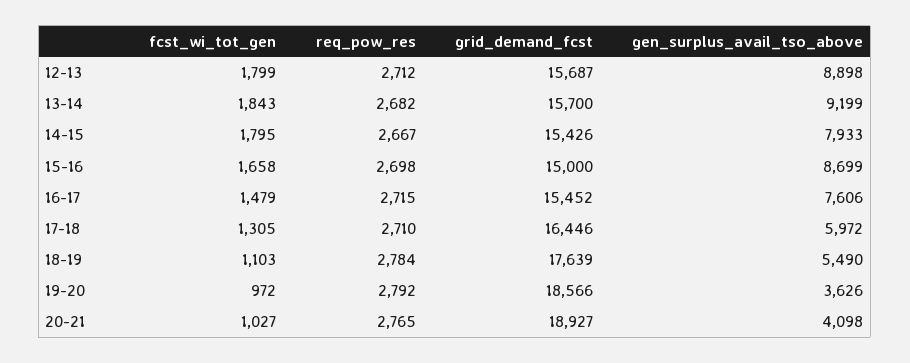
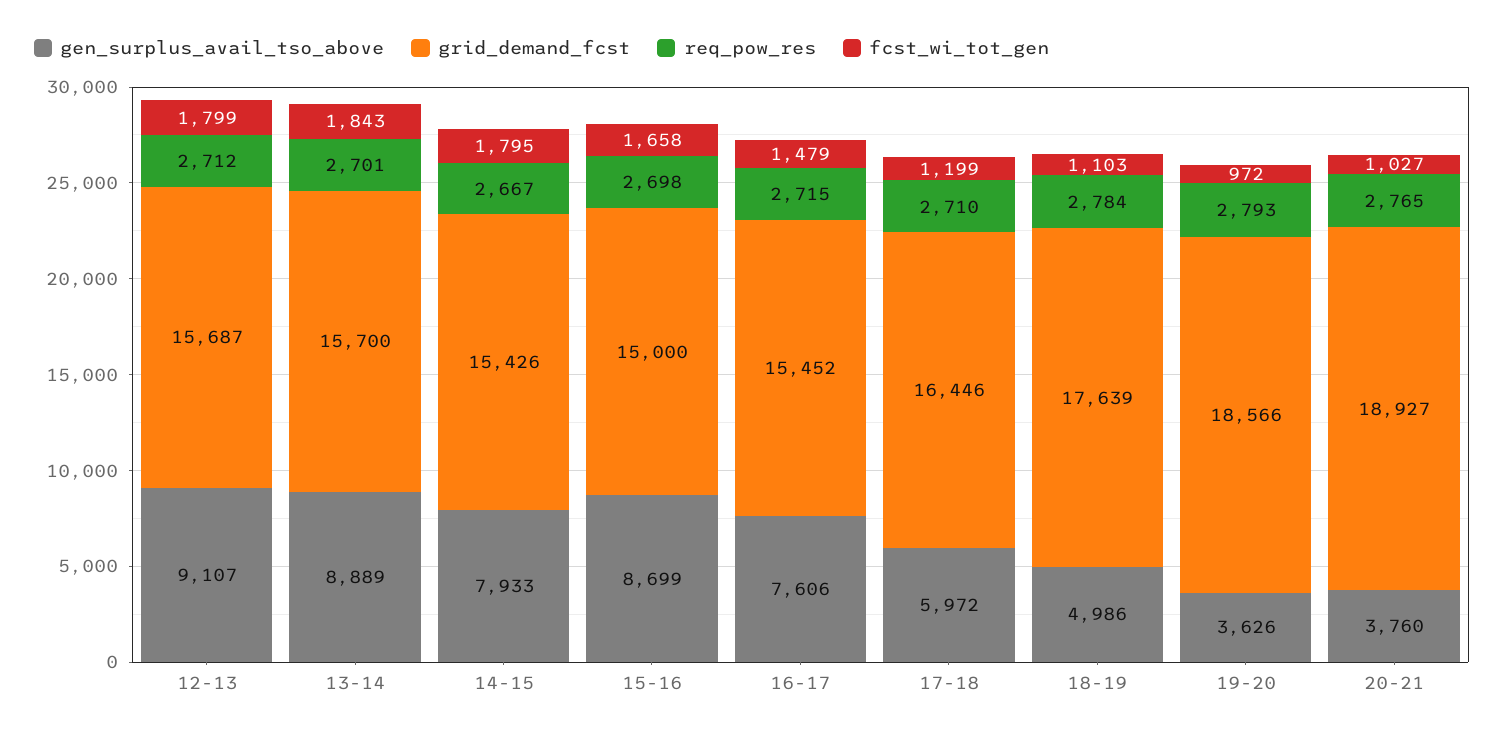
gen_surplus_avail_tso_above, 12-13: 8898 -> 9107
req_pow_res, 13-14: 2682 -> 2701
gen_surplus_avail_tso_above, 13-14: 9199 -> 8889
fcst_wi_tot_gen, 17-18: 1305 -> 1199
gen_surplus_avail_tso_above, 18-19: 5490 -> 4986
req_pow_res, 19-20: 2792 -> 2793
gen_surplus_avail_tso_above, 20-21: 4098 -> 3760

